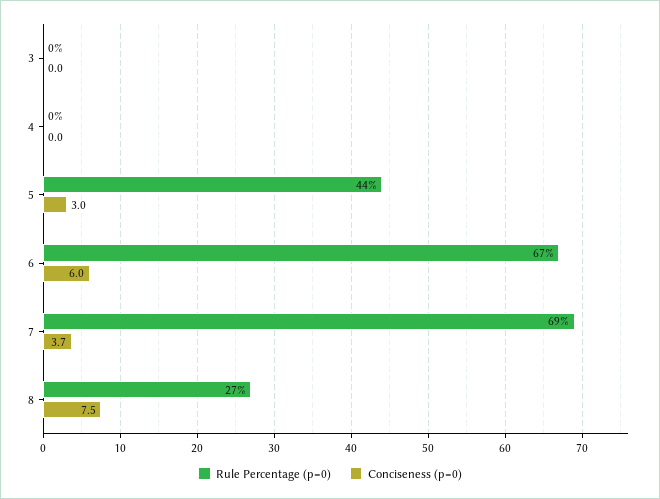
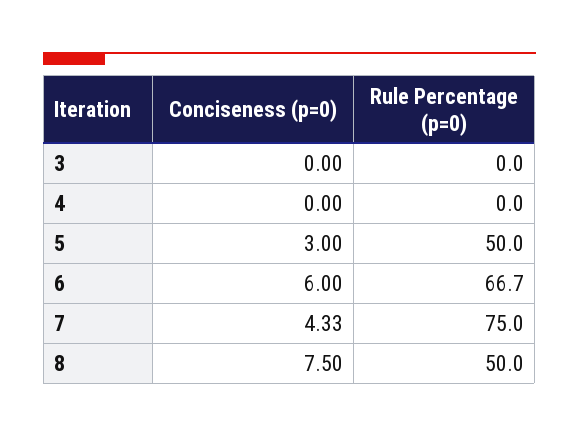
Rule Percentage (p=0), 5: 44 -> 50
Rule Percentage (p=0), 7: 69 -> 75
Conciseness (p=0), 7: 3.7 -> 4.33
Rule Percentage (p=0), 8: 27 -> 50

